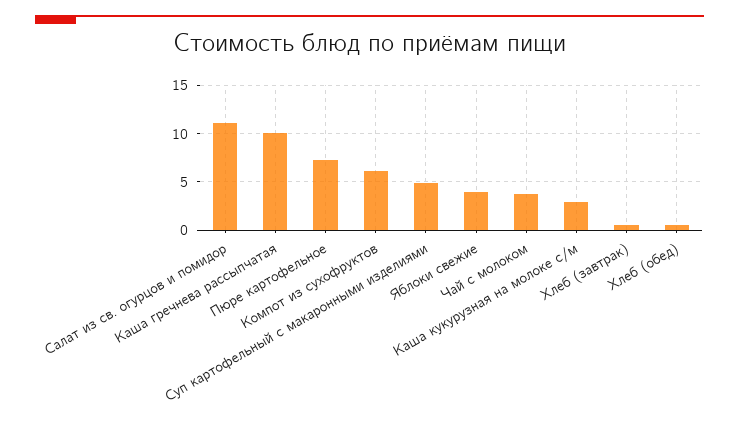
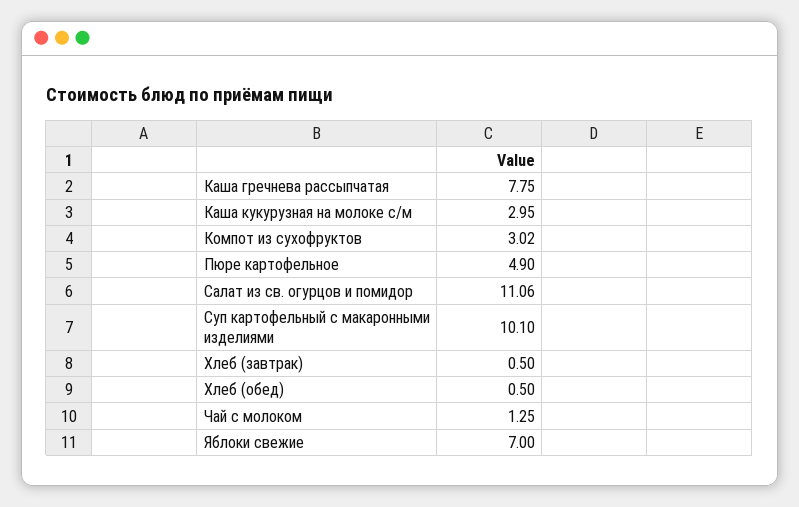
Каша гречнева рассыпчатая: 10 -> 7.75
Пюре картофельное: 7 -> 4.9
Компот из сухофруктов: 6 -> 3.02
Суп картофельный с макаронными изделиями: 5 -> 10.1
Яблоки свежие: 4 -> 7
Чай с молоком: 4 -> 1.25

